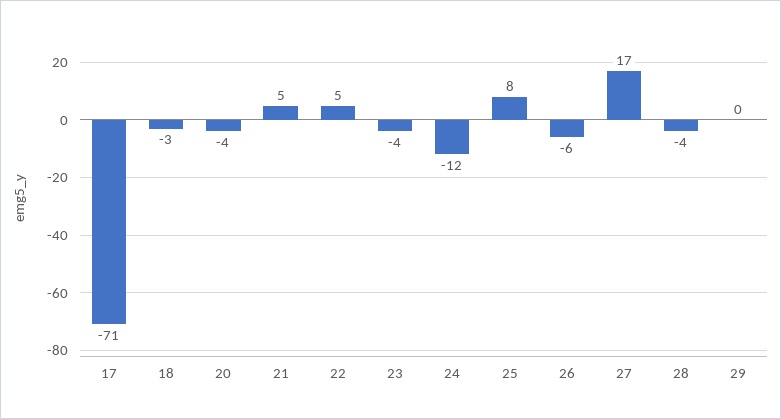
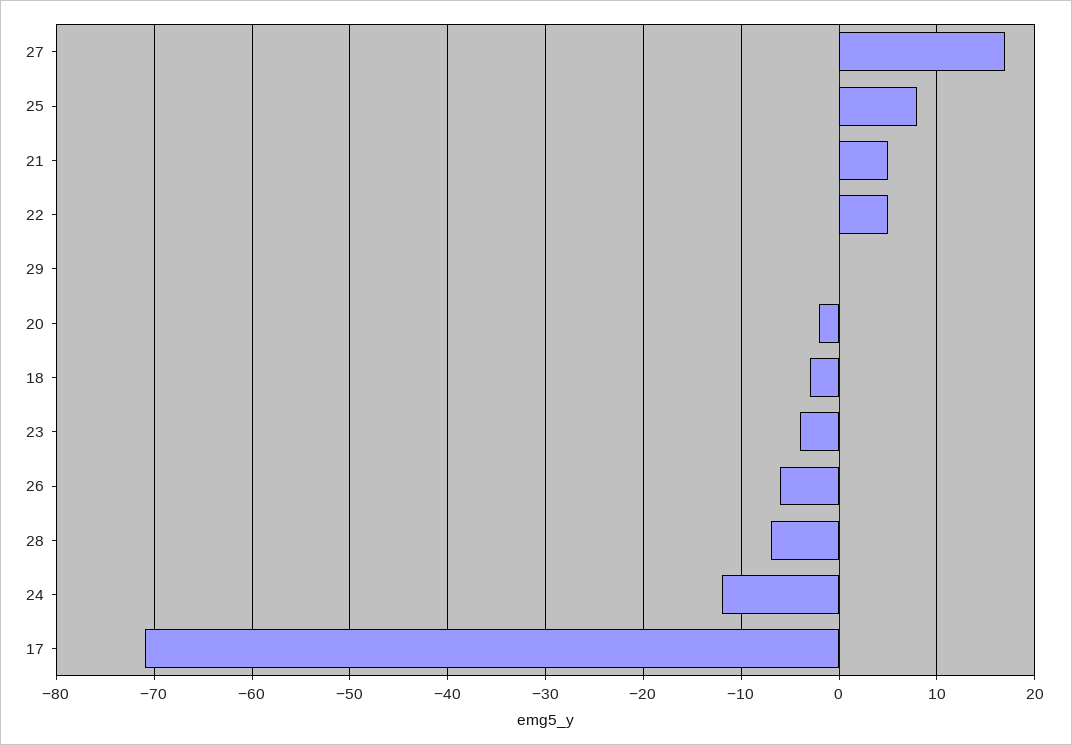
20: -4 -> -2
28: -4 -> -7

